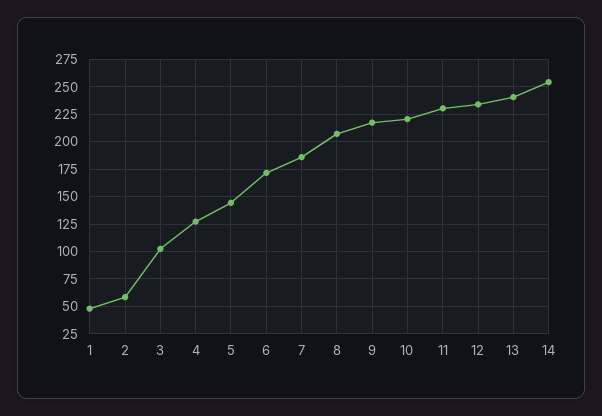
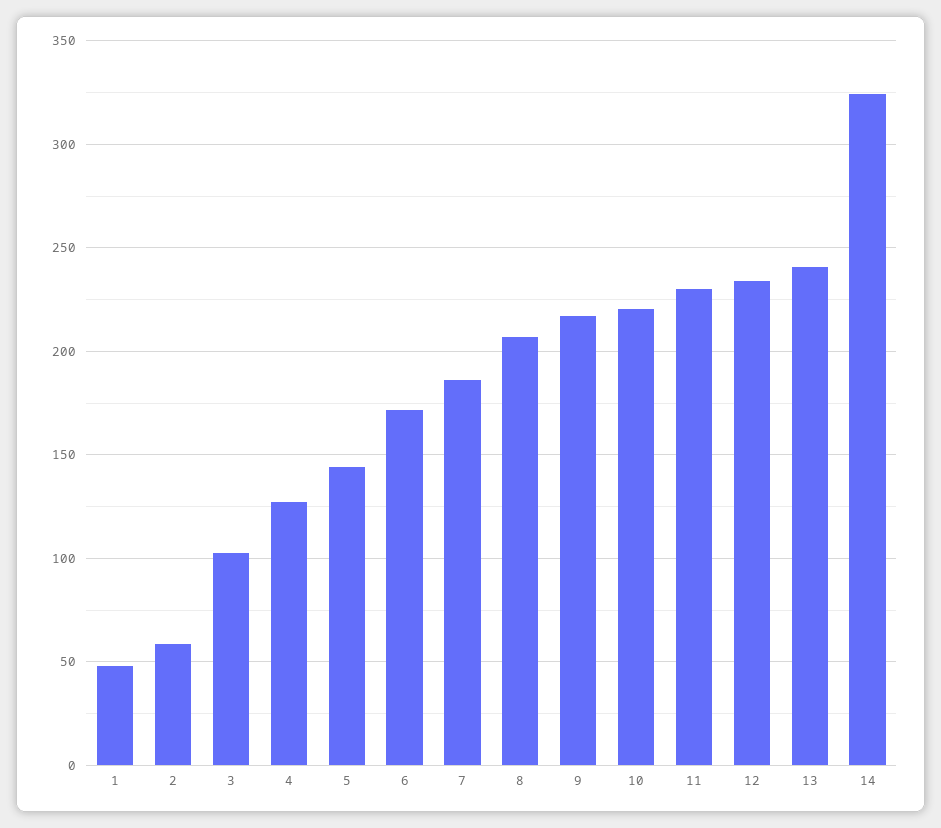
14: 250 -> 325

